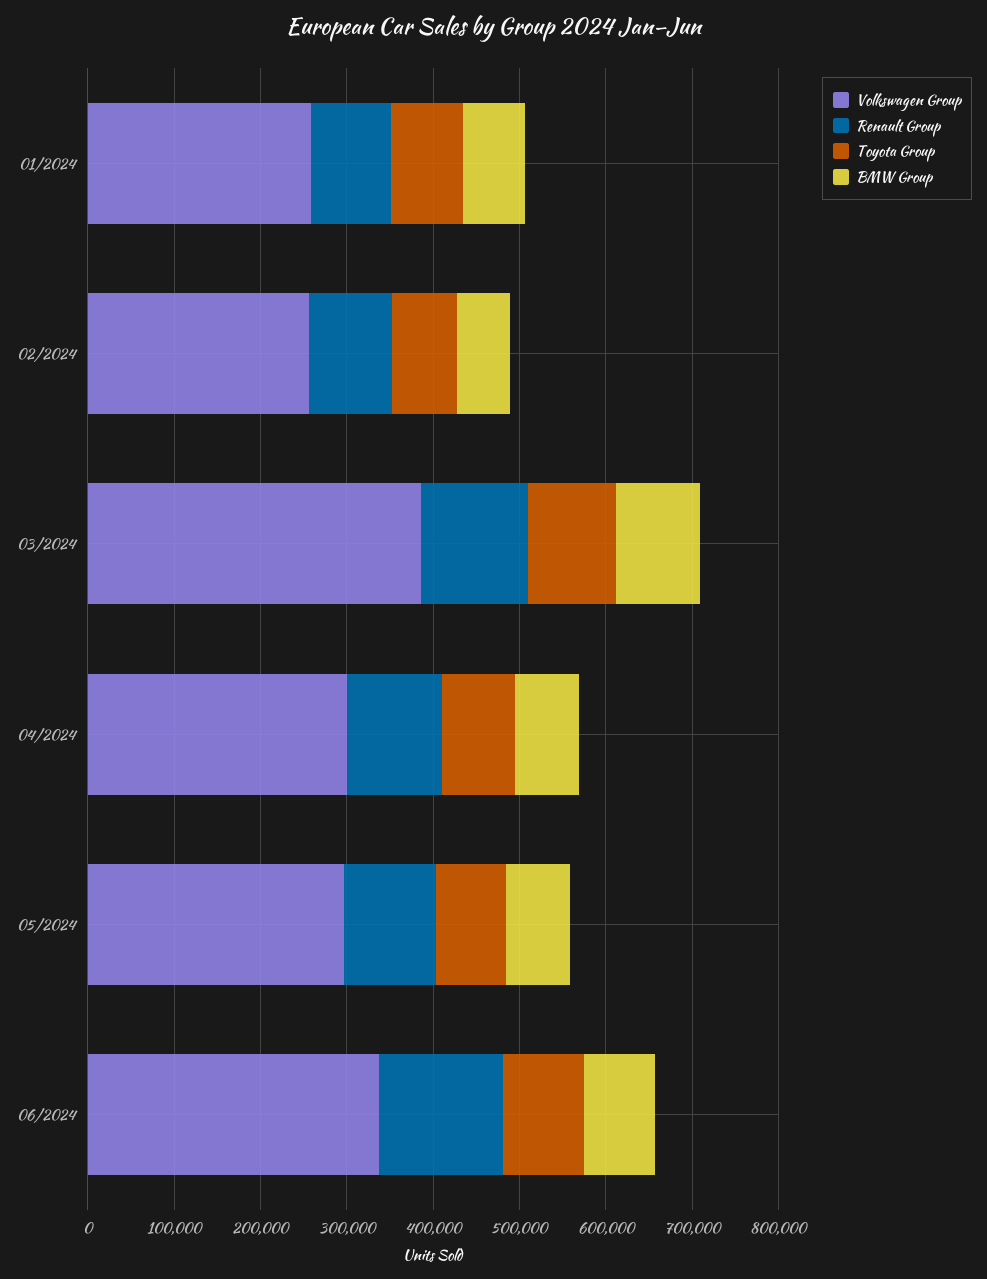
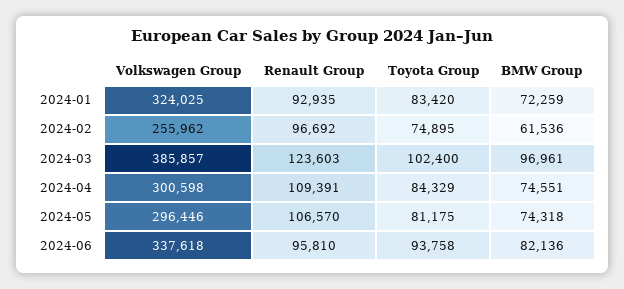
Volkswagen Group, 01/2024: 260000 -> 324025
Renault Group, 06/2024: 140000 -> 95810

